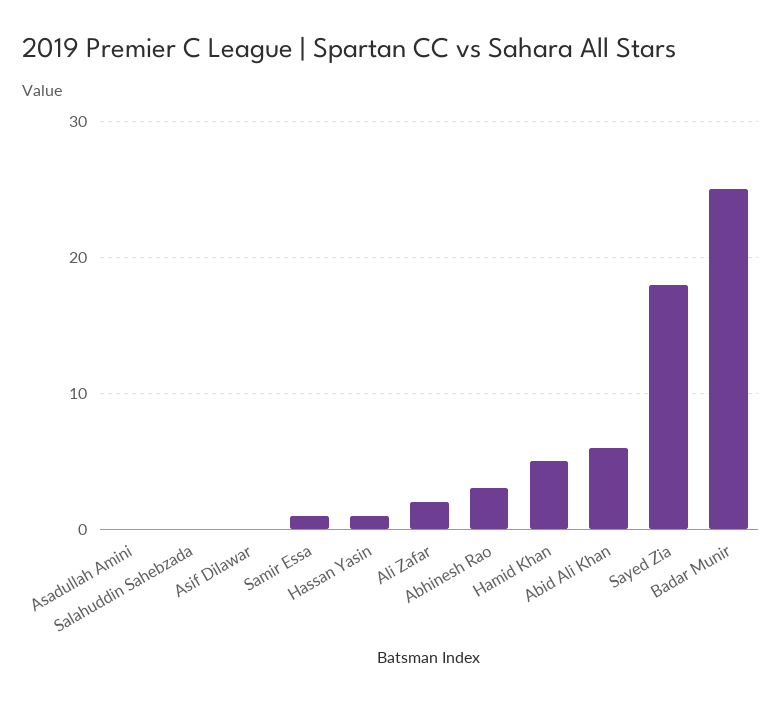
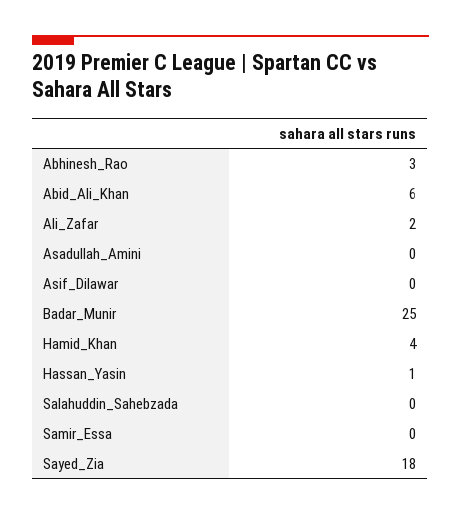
Samir Essa: 1 -> 0
Hamid Khan: 5 -> 4

